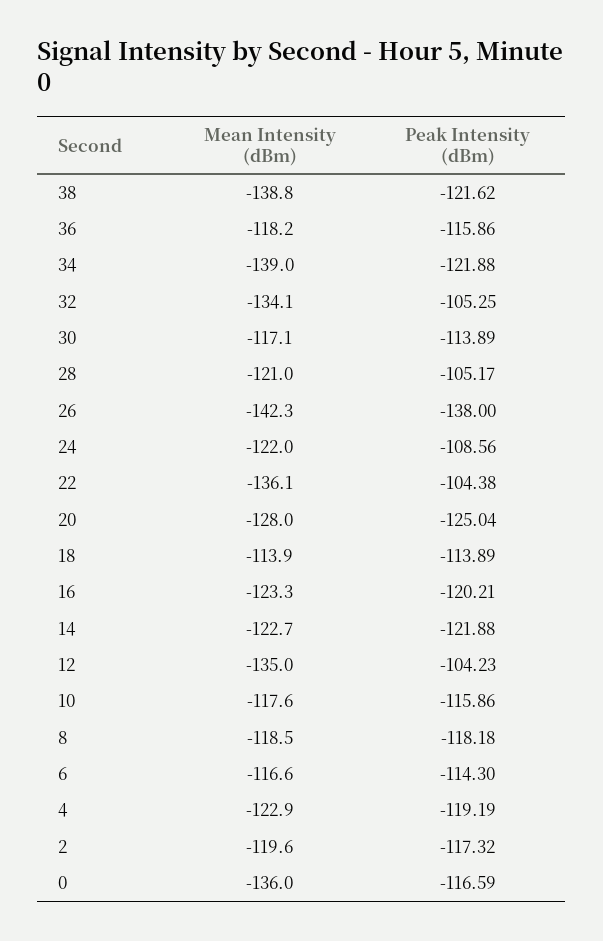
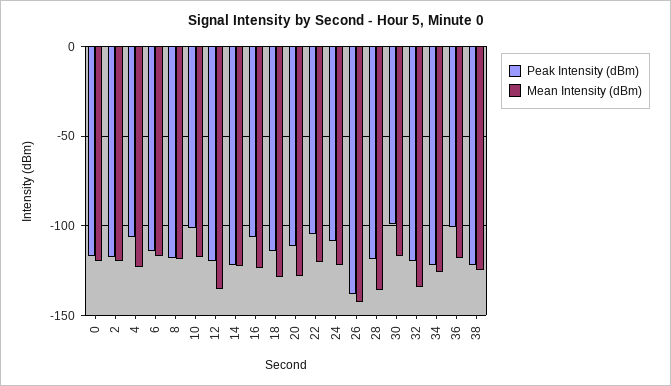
Mean Intensity (dBm), 38: -138.8 -> -125
Peak Intensity (dBm), 36: -115.86 -> -100
Mean Intensity (dBm), 34: -139 -> -125
Peak Intensity (dBm), 32: -105.25 -> -120
Peak Intensity (dBm), 30: -113.89 -> -100
Mean Intensity (dBm), 28: -121 -> -135
Peak Intensity (dBm), 28: -105.17 -> -120
Mean Intensity (dBm), 22: -136.1 -> -120
Peak Intensity (dBm), 20: -125.04 -> -110
Mean Intensity (dBm), 18: -113.9 -> -130
Peak Intensity (dBm), 16: -120.21 -> -105
Peak Intensity (dBm), 12: -104.23 -> -120
Peak Intensity (dBm), 10: -115.86 -> -100
Peak Intensity (dBm), 4: -119.19 -> -105
Mean Intensity (dBm), 0: -136 -> -120

